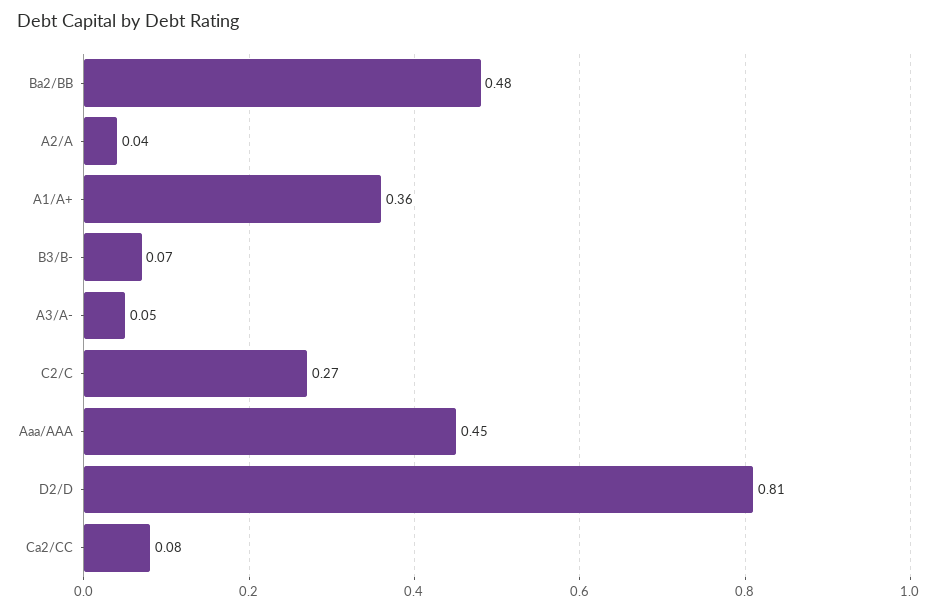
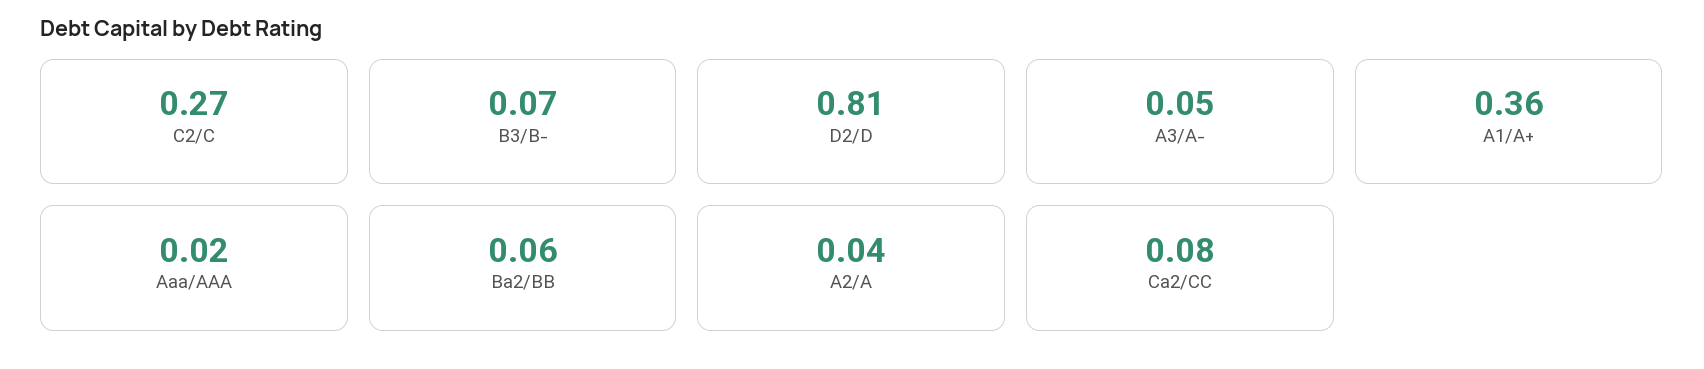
Ba2/BB: 0.48 -> 0.06
Aaa/AAA: 0.45 -> 0.02

